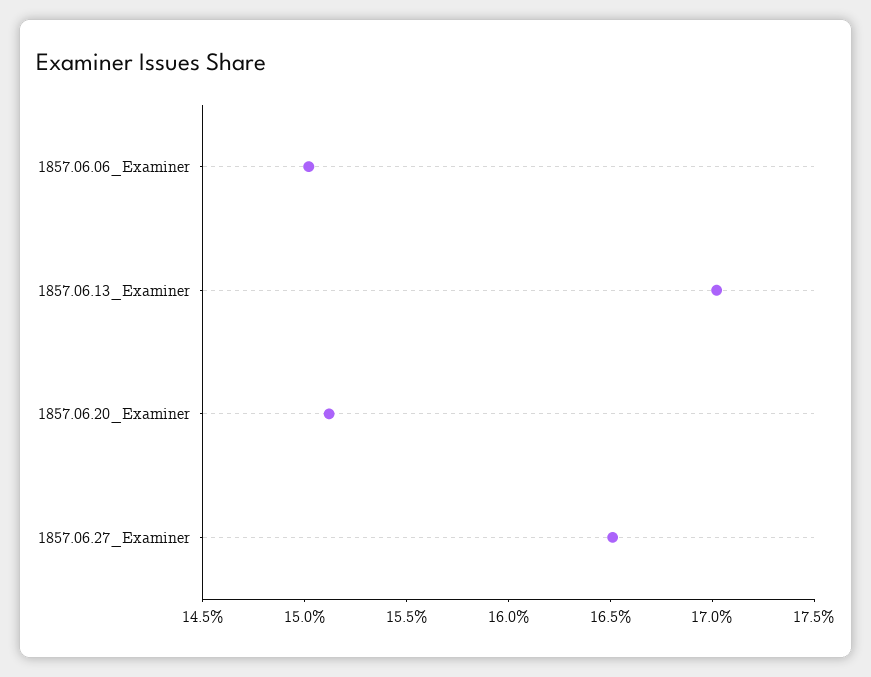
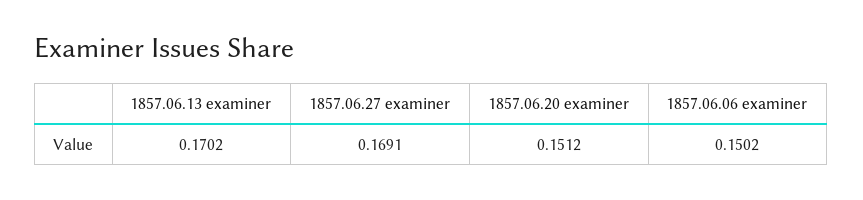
1857.06.27_Examiner: 0.165 -> 0.1691

